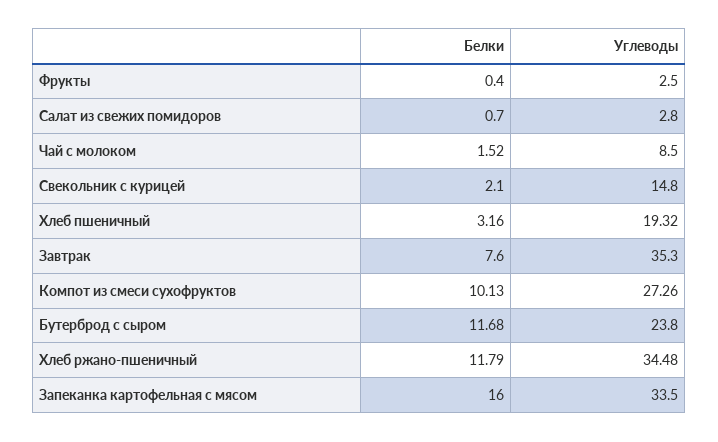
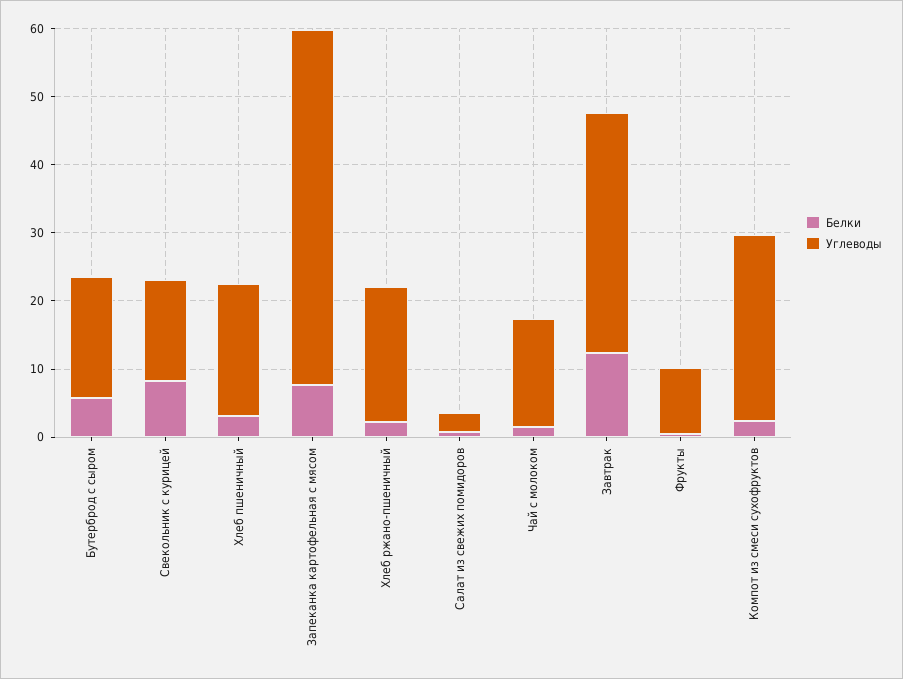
Углеводы, Фрукты: 2.5 -> 10
Углеводы, Чай с молоком: 8.5 -> 16
Белки, Свекольник с курицей: 2.1 -> 8
Белки, Завтрак: 7.6 -> 12
Белки, Компот из смеси сухофруктов: 10.13 -> 2
Белки, Бутерброд с сыром: 11.68 -> 6
Углеводы, Бутерброд с сыром: 23.8 -> 18
Белки, Хлеб ржано-пшеничный: 11.79 -> 2
Углеводы, Хлеб ржано-пшеничный: 34.48 -> 20
Белки, Запеканка картофельная с мясом: 16 -> 8
Углеводы, Запеканка картофельная с мясом: 33.5 -> 52

